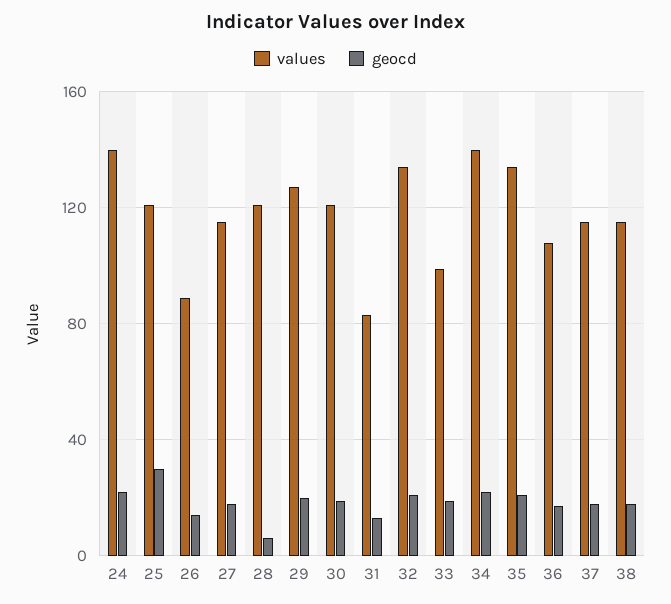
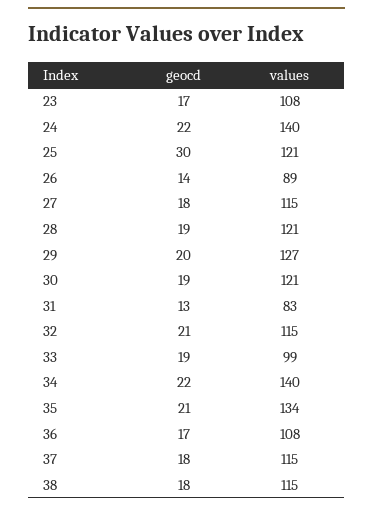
geocd, 28: 5 -> 19
values, 32: 135 -> 115
geocd, 23: none -> 17
values, 23: none -> 108

